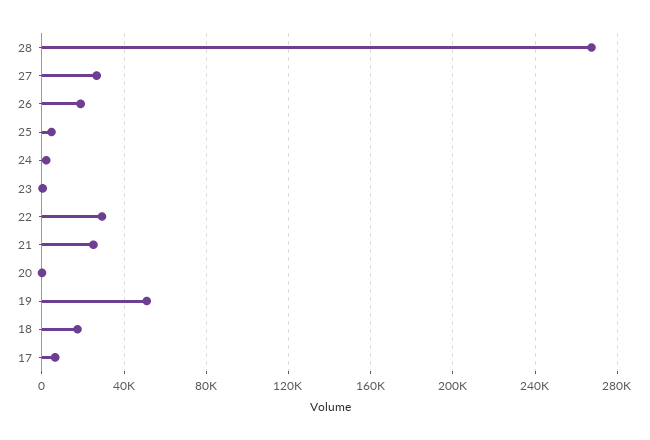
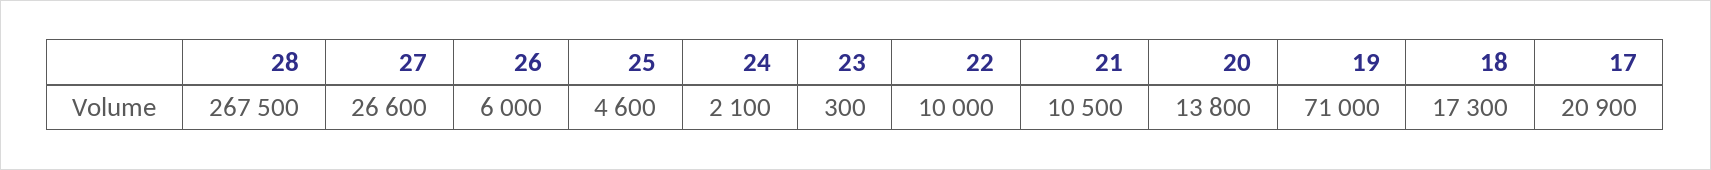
26: 20000 -> 6000
22: 30000 -> 10000
21: 25000 -> 10500
20: 0 -> 13800
19: 50000 -> 71000
17: 5000 -> 20900

